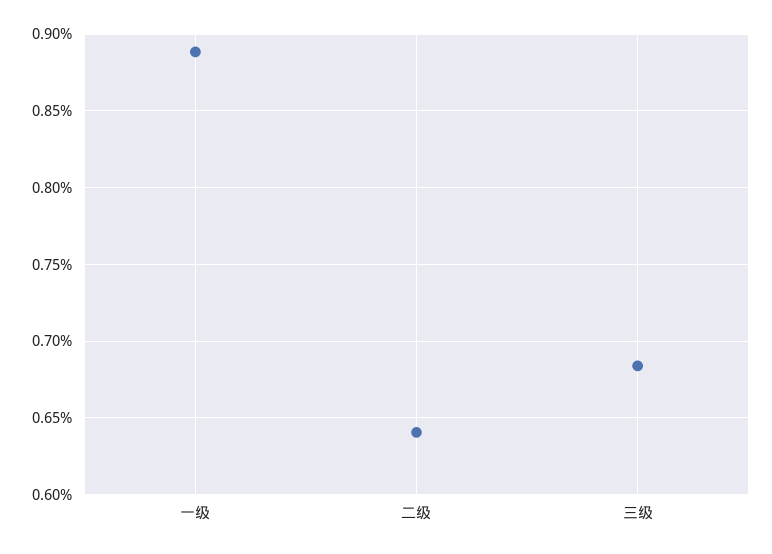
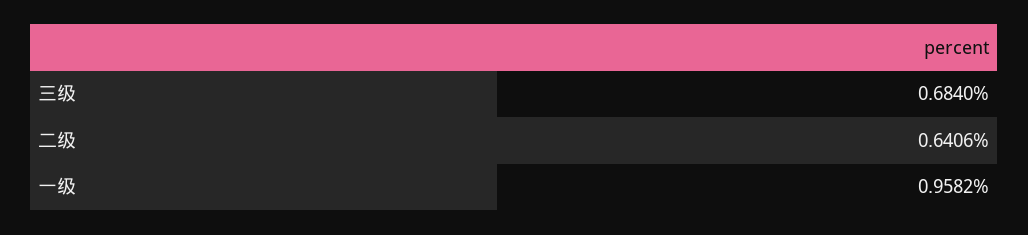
一级: 0.89 -> 0.9582

